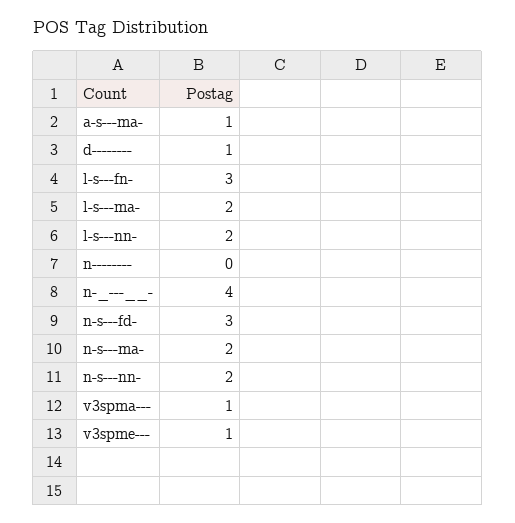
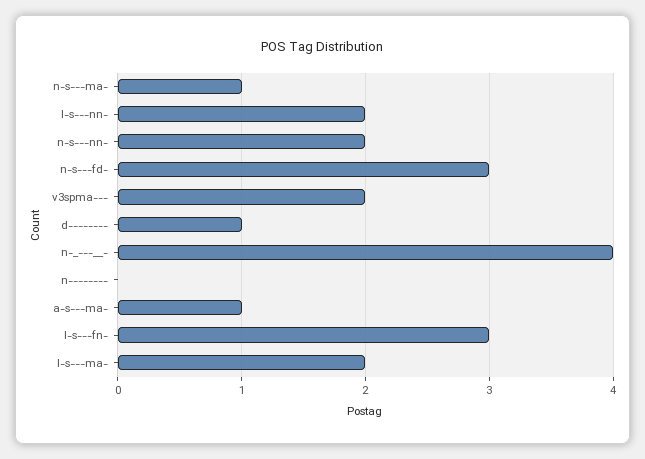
n-s---ma-: 2 -> 1
v3spma---: 1 -> 2
v3spme---: 1 -> none

